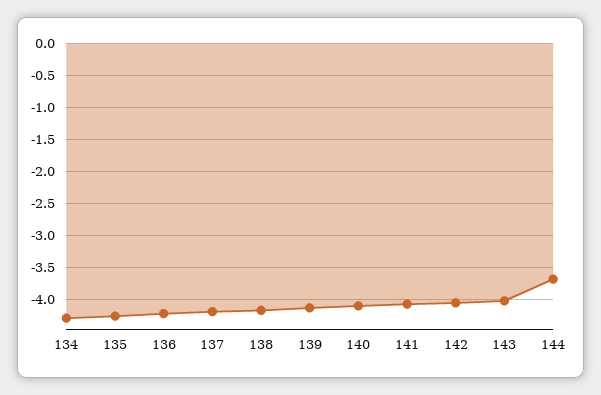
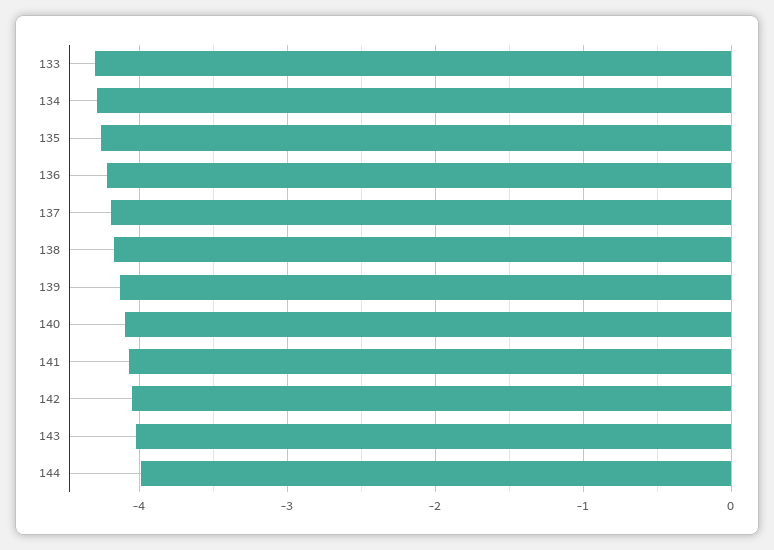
144: -3.7 -> -4
133: none -> -4.3

